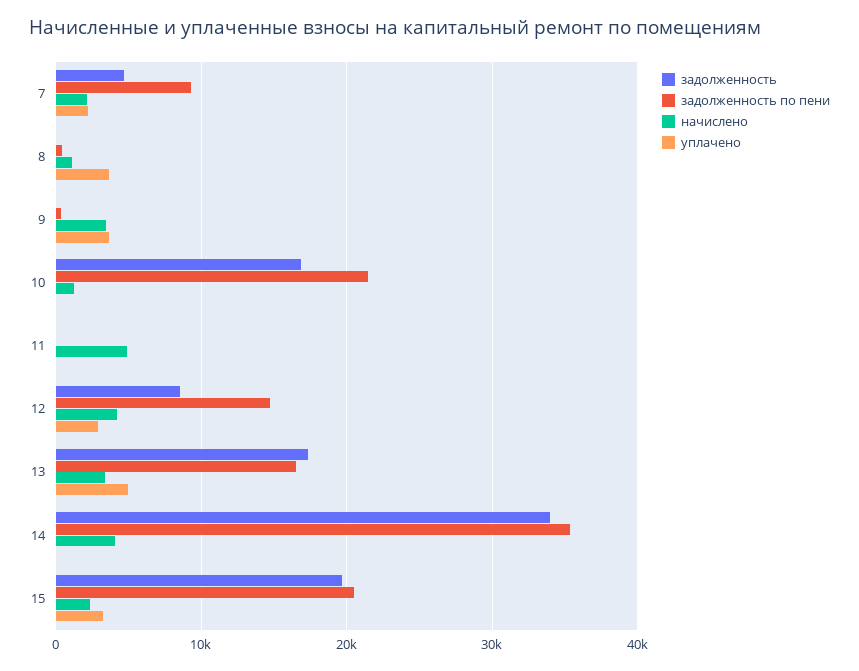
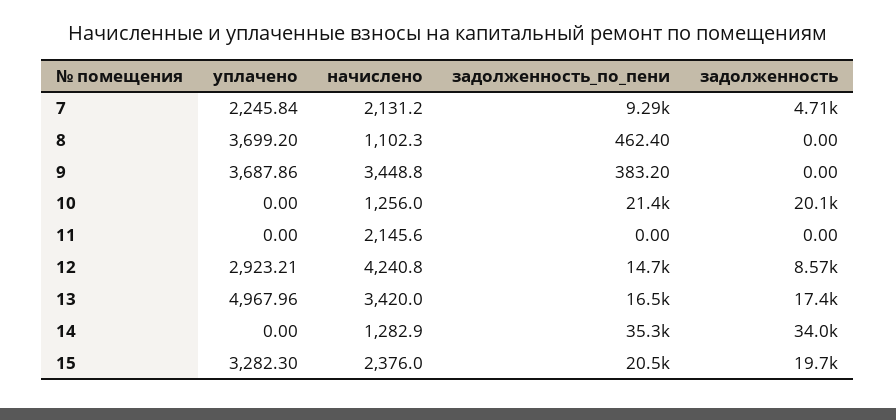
задолженность, 10: 17000 -> 20100
начислено, 11: 5000 -> 2145.6
начислено, 14: 4000 -> 1282.9

